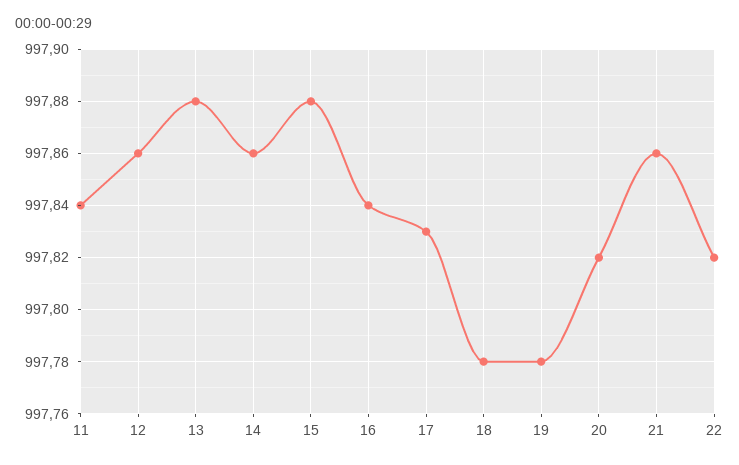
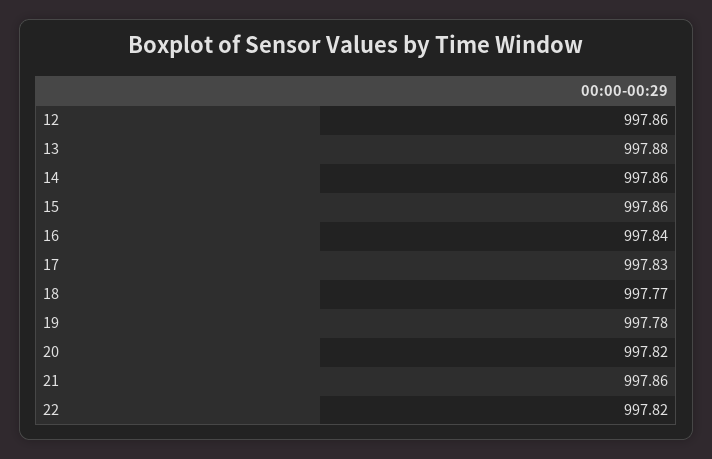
11: 997.84 -> none
15: 997.88 -> 997.86
18: 997.78 -> 997.77

